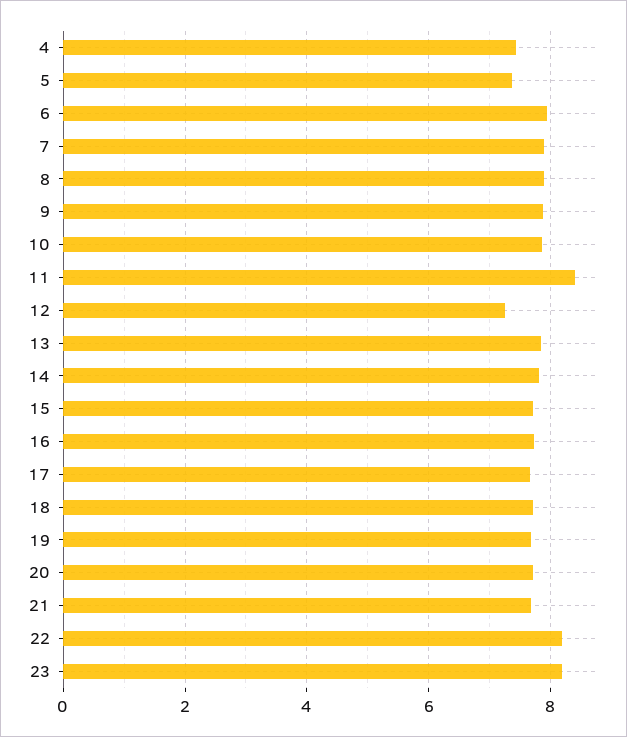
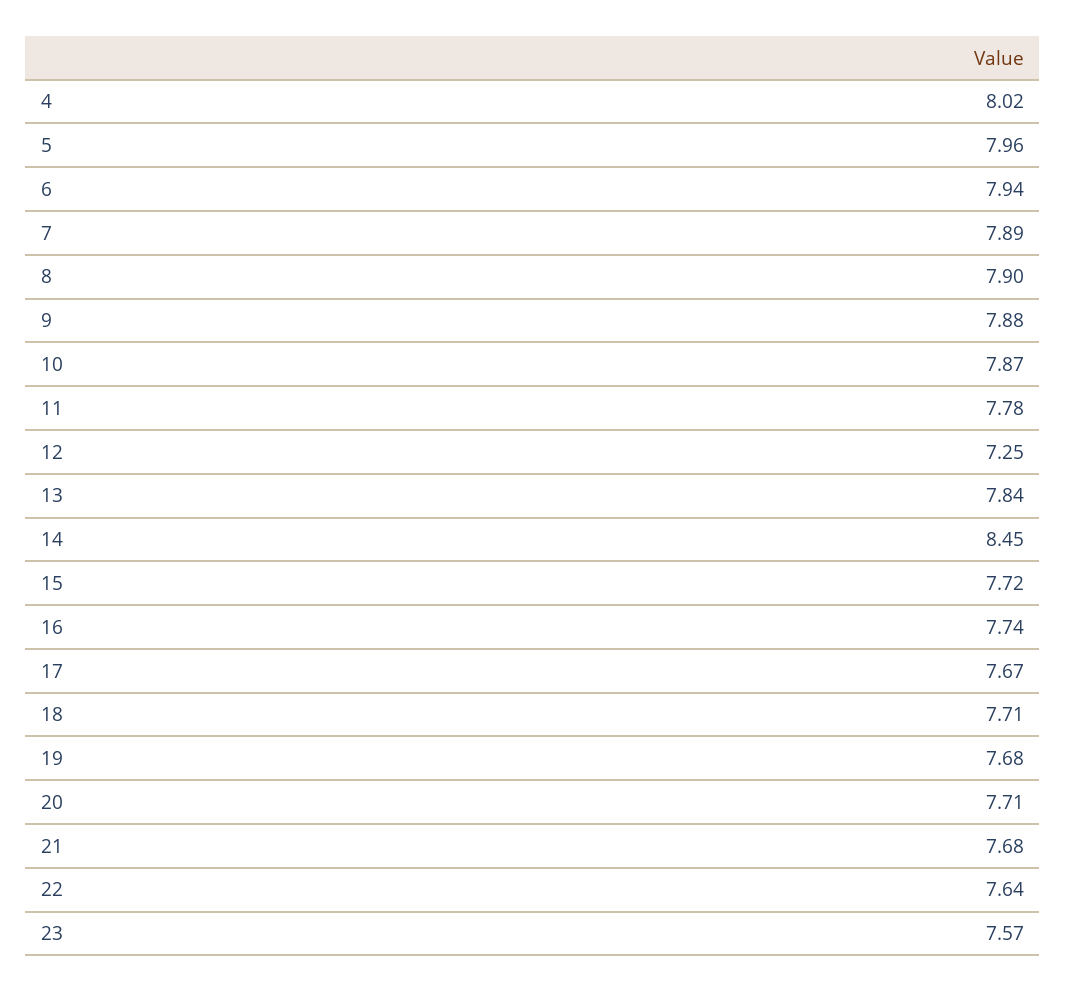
4: 7.4 -> 8.02
5: 7.4 -> 7.96
11: 8.4 -> 7.78
14: 7.8 -> 8.45
22: 8.2 -> 7.64
23: 8.2 -> 7.57

